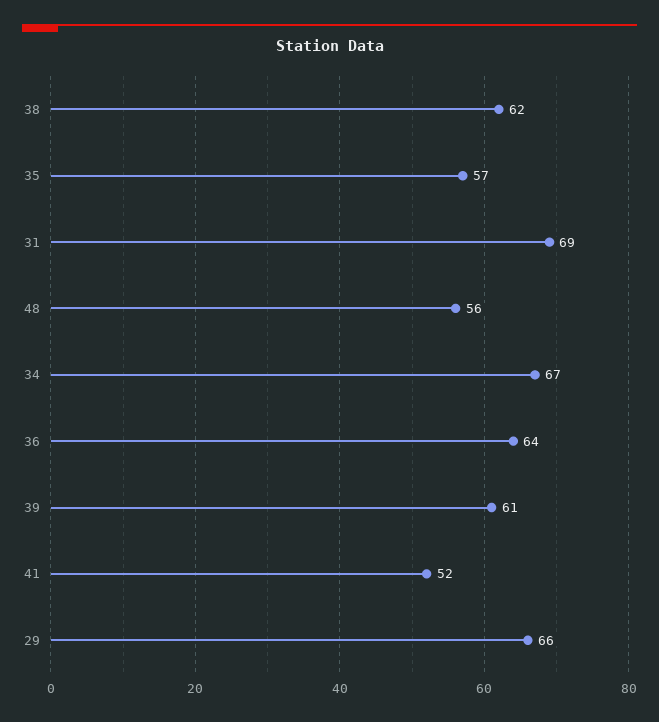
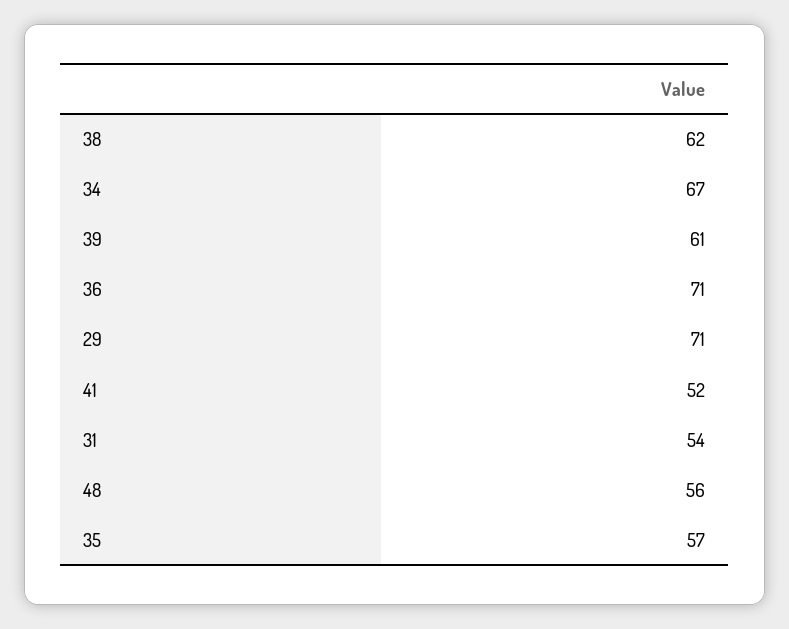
31: 69 -> 54
36: 64 -> 71
29: 66 -> 71

